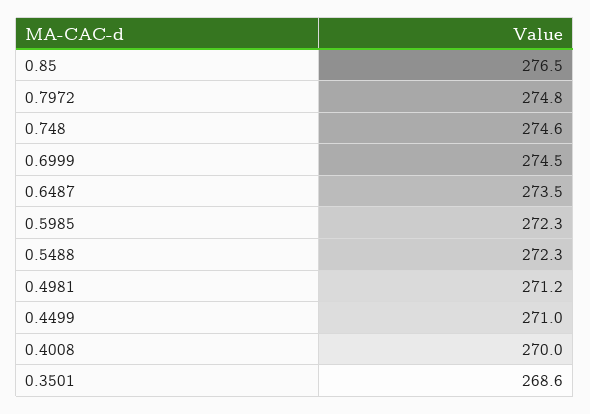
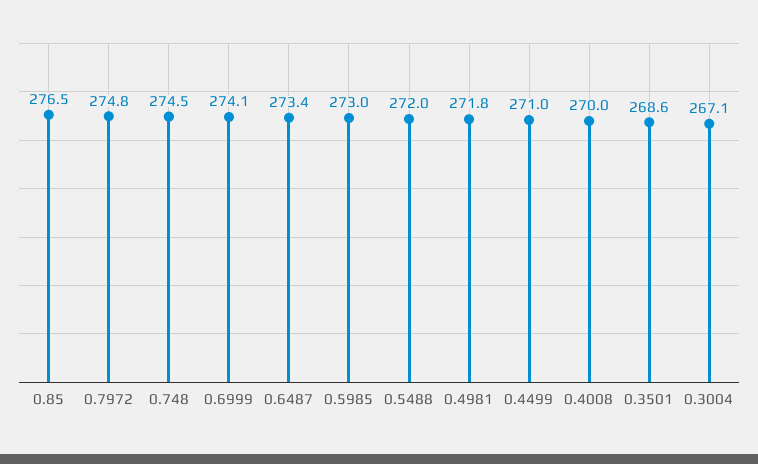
0.748: 274.6 -> 274.5
0.6999: 274.5 -> 274.1
0.6487: 273.5 -> 273.4
0.5985: 272.3 -> 273
0.5488: 272.3 -> 272
0.4981: 271.2 -> 271.8
0.3004: none -> 267.1

